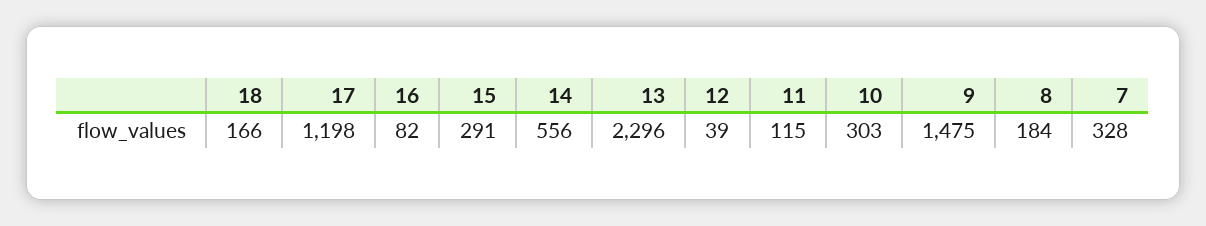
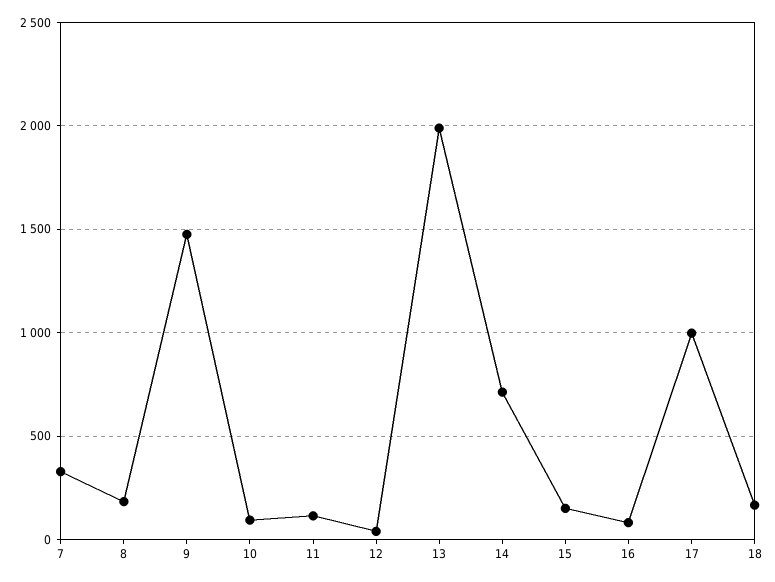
17: 1198 -> 1000
15: 291 -> 150
14: 556 -> 700
13: 2296 -> 2000
10: 303 -> 100

